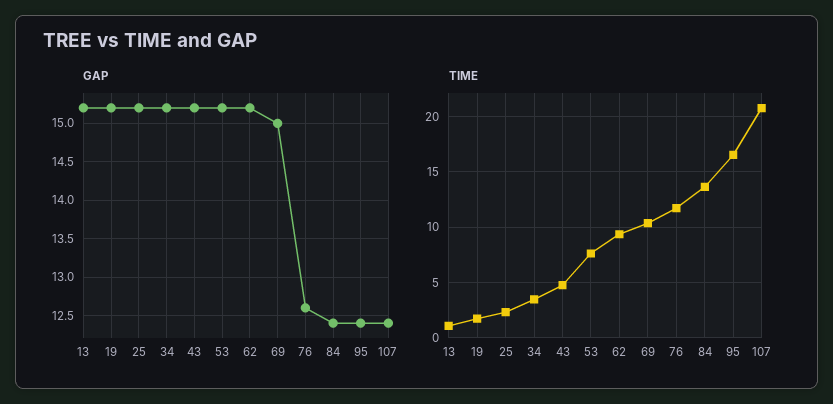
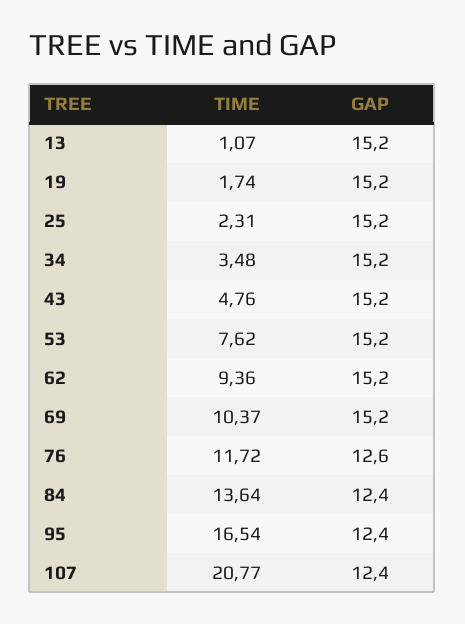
GAP, 69: 15 -> 15.2

